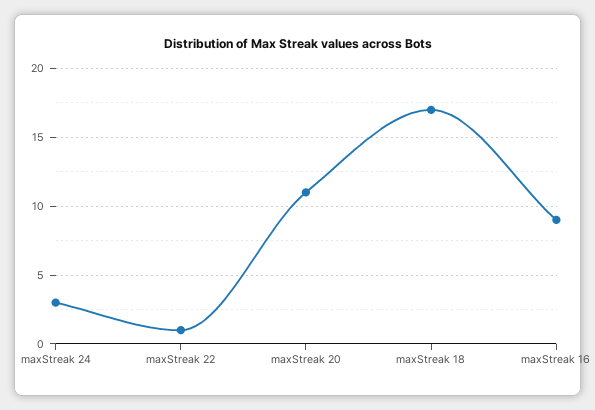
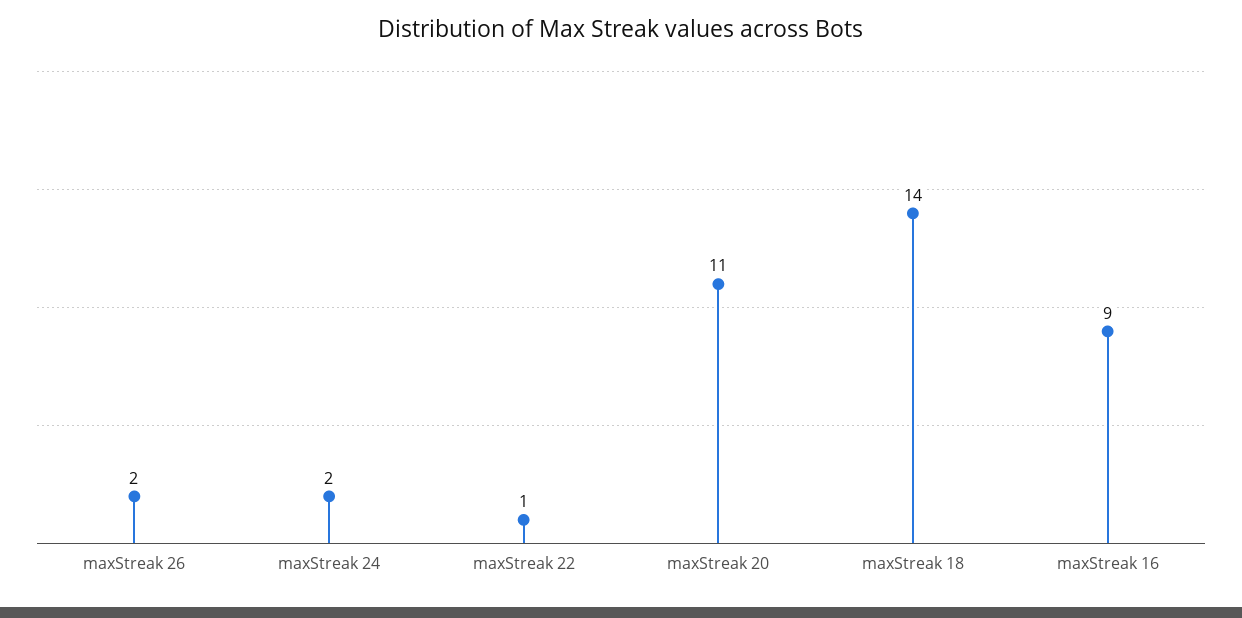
maxStreak 24: 3 -> 2
maxStreak 18: 17 -> 14
maxStreak 26: none -> 2

